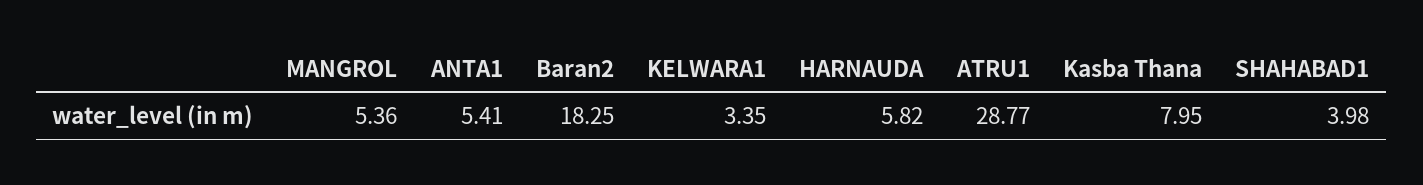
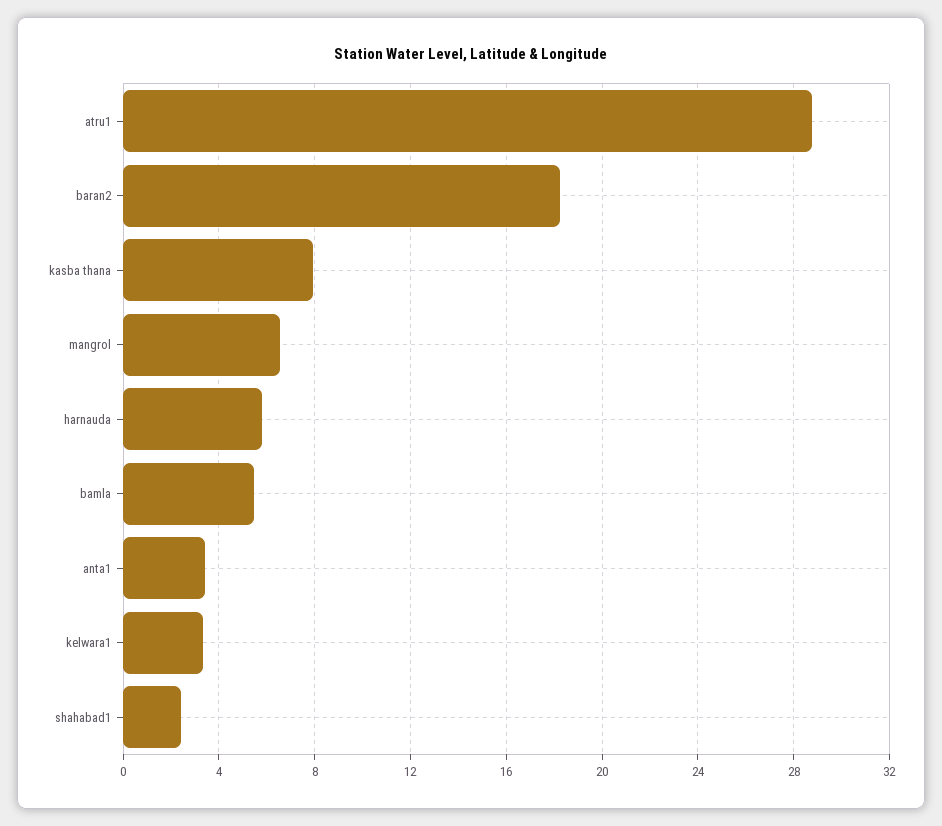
MANGROL: 5.36 -> 6.5
ANTA1: 5.41 -> 3.5
SHAHABAD1: 3.98 -> 2.5
bamla: none -> 5.5

